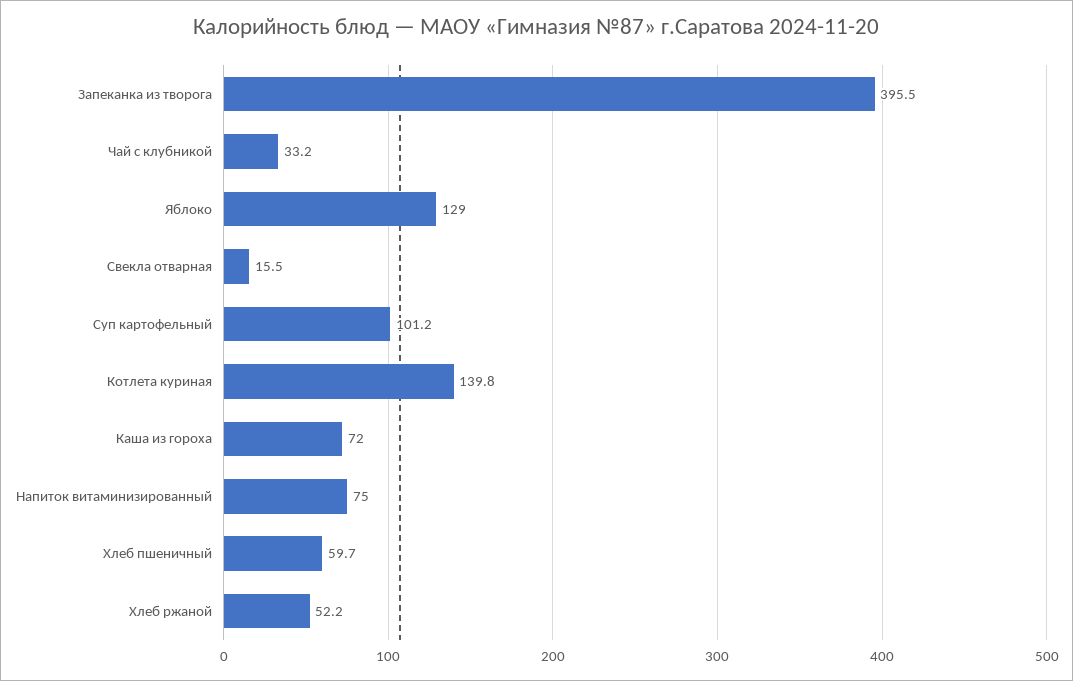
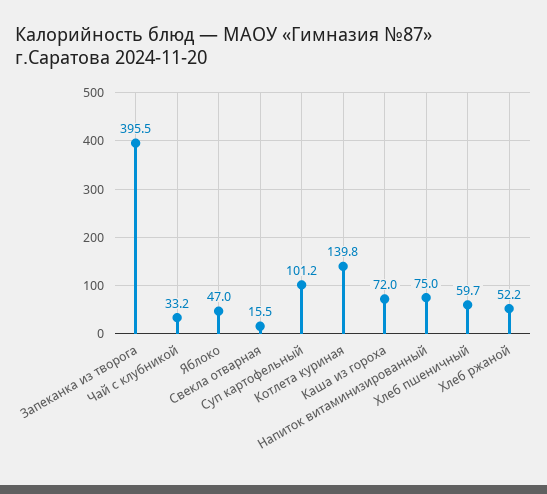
Яблоко: 129 -> 47

